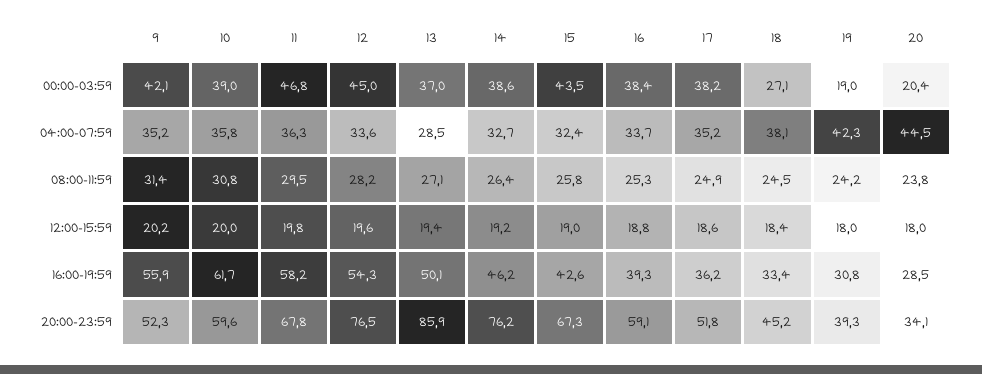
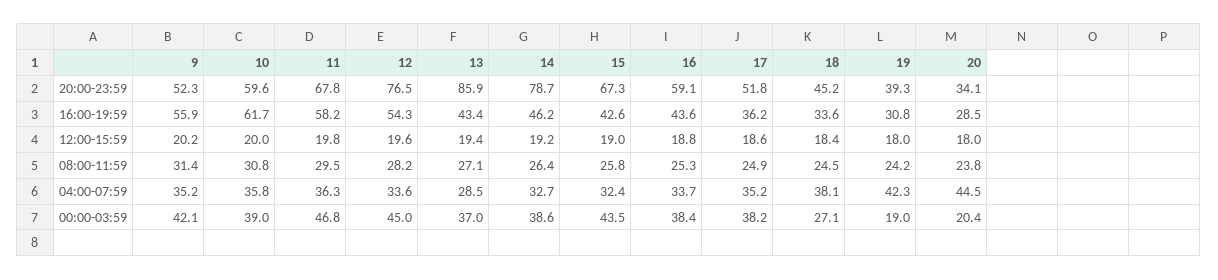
13, 16:00-19:59: 50.1 -> 43.4
16, 16:00-19:59: 39.3 -> 43.6
18, 16:00-19:59: 33.4 -> 33.6
14, 20:00-23:59: 76.2 -> 78.7

